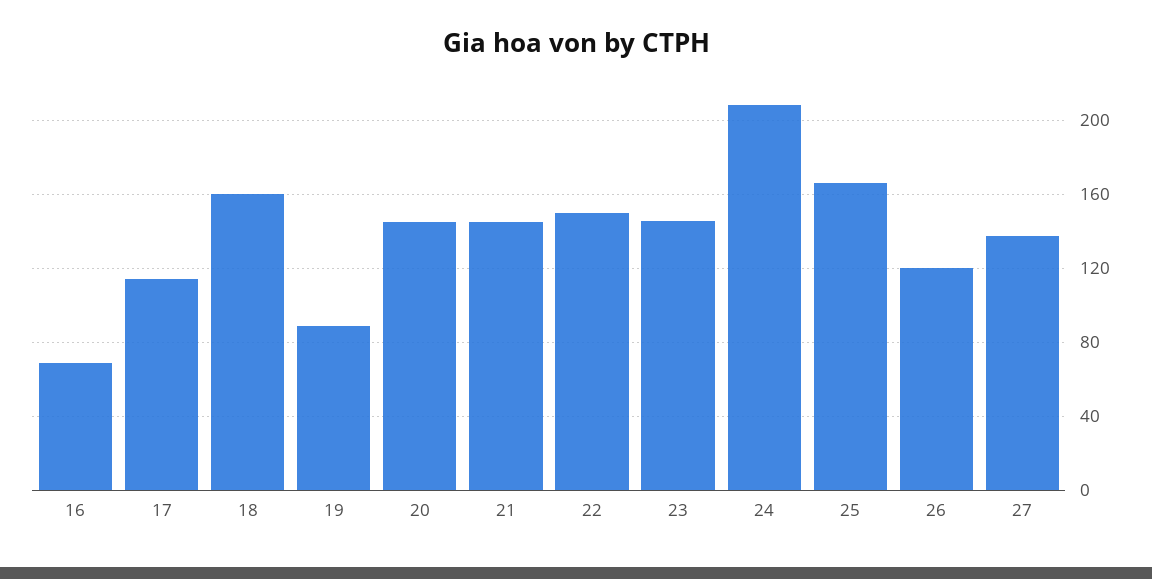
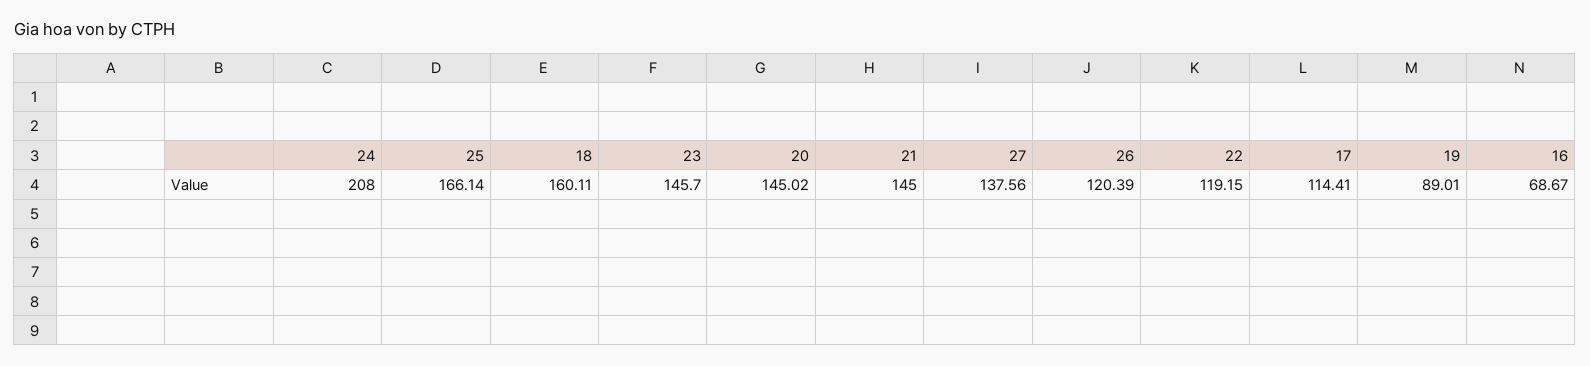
22: 150 -> 119.15

